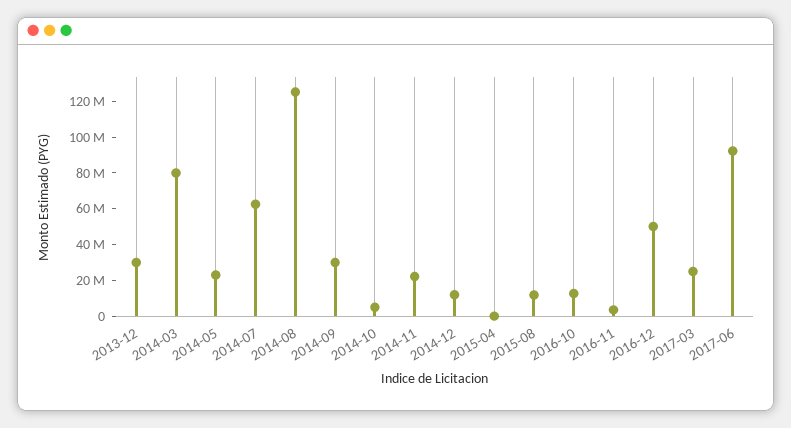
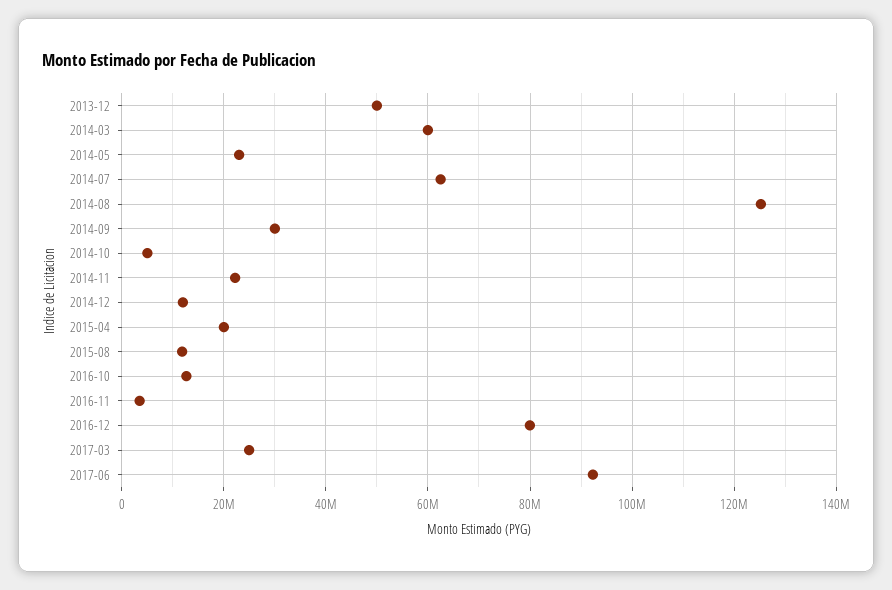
2013-12: 30000000 -> 50000000
2014-03: 80000000 -> 60000000
2015-04: 0 -> 20000000
2016-12: 50000000 -> 80000000

